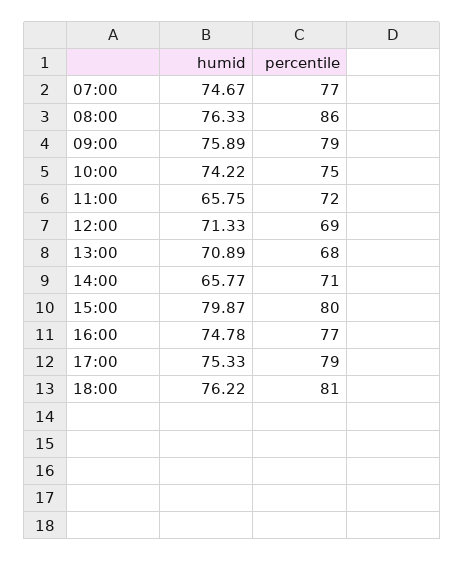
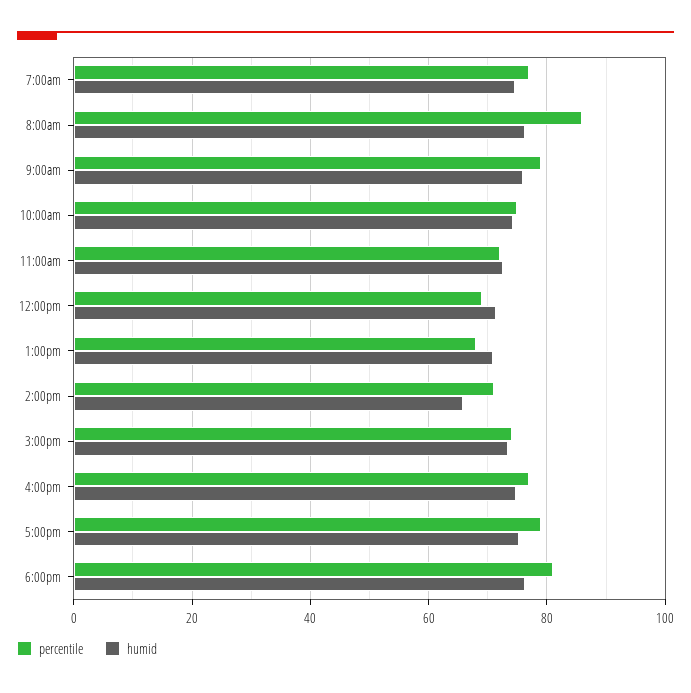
humid, 11:00: 65.75 -> 72
humid, 15:00: 79.87 -> 74
percentile, 15:00: 80 -> 74

